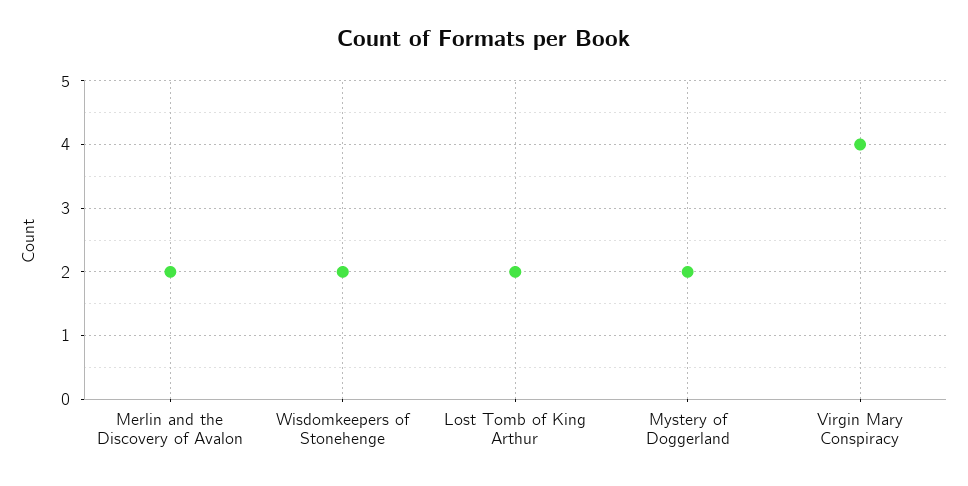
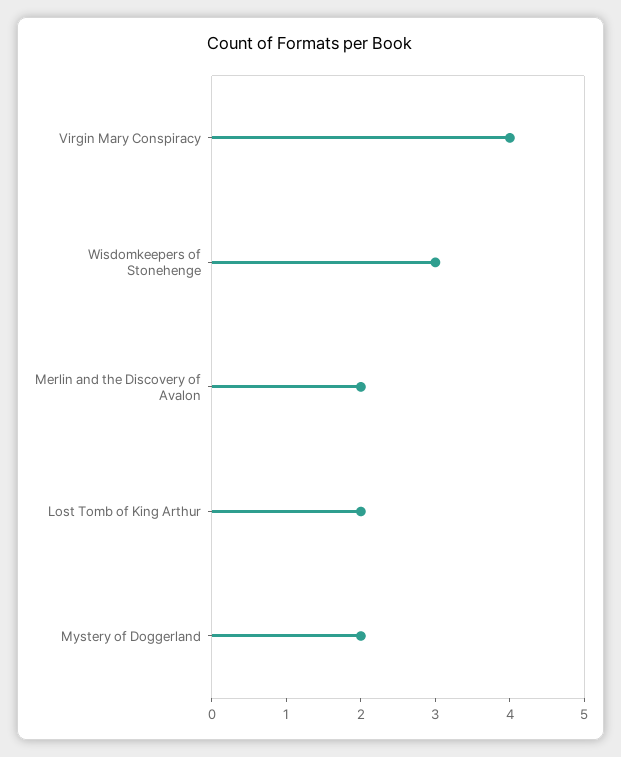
Wisdomkeepers of Stonehenge: 2 -> 3

